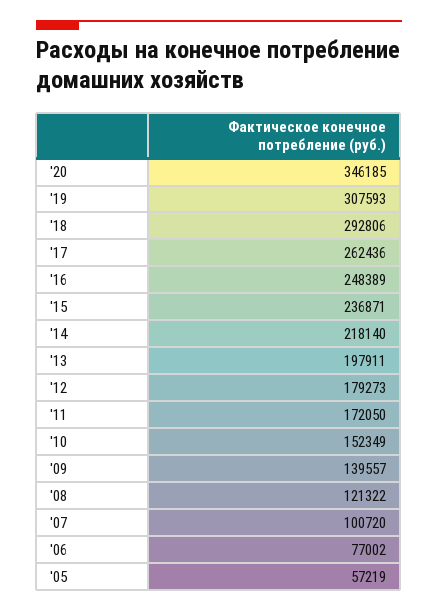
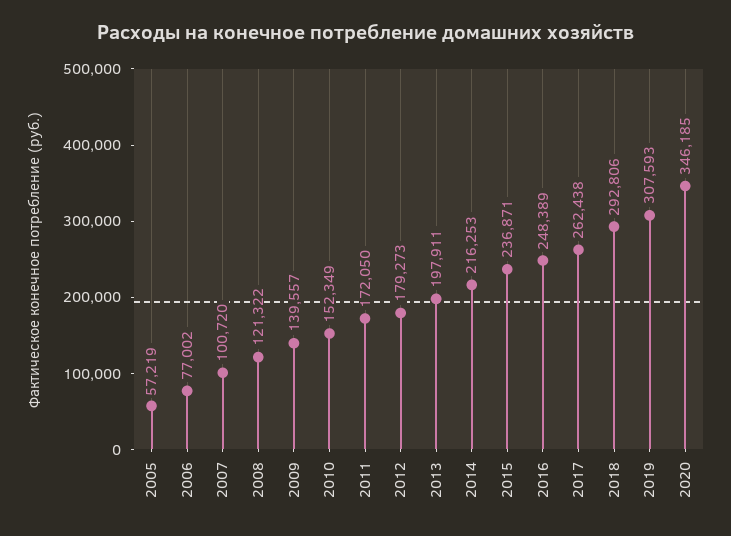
'17: 262436 -> 262438
'14: 218140 -> 216253

